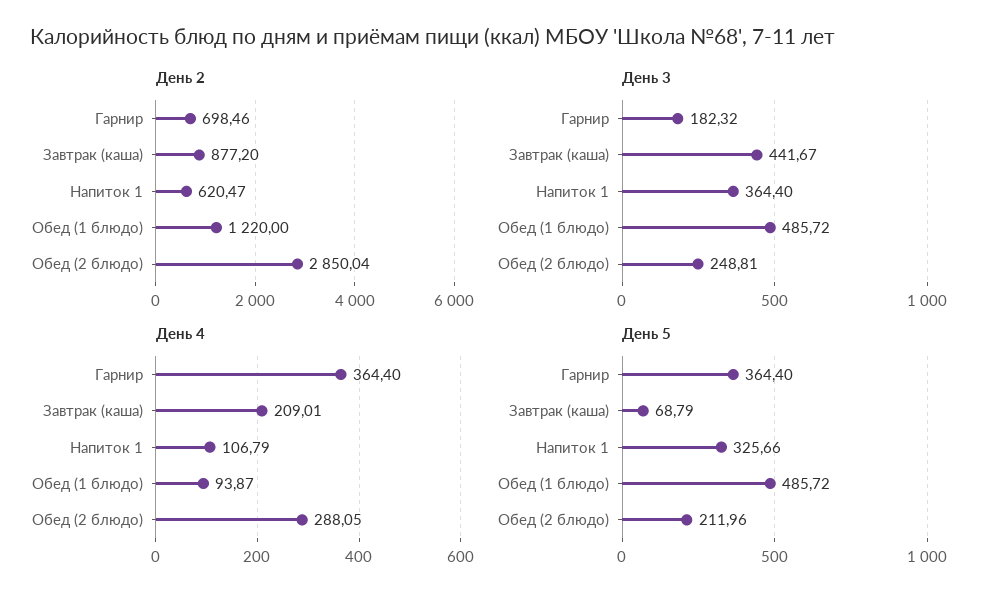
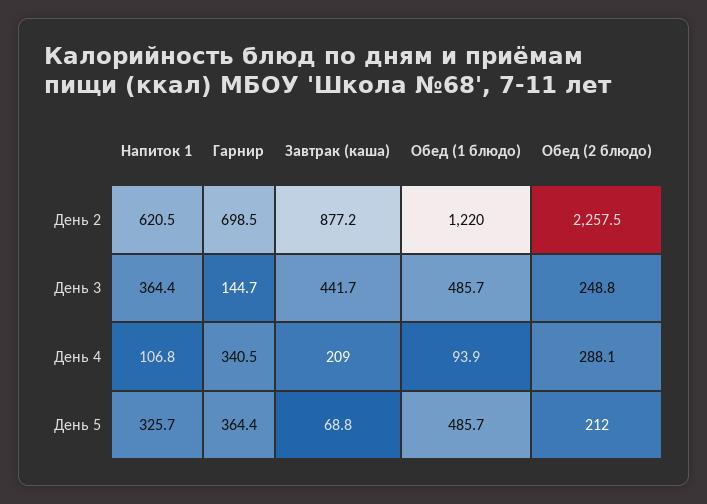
День 2, Обед (2 блюдо): 2850.04 -> 2257.5
День 3, Гарнир: 182.32 -> 144.7
День 4, Гарнир: 364.4 -> 340.5

